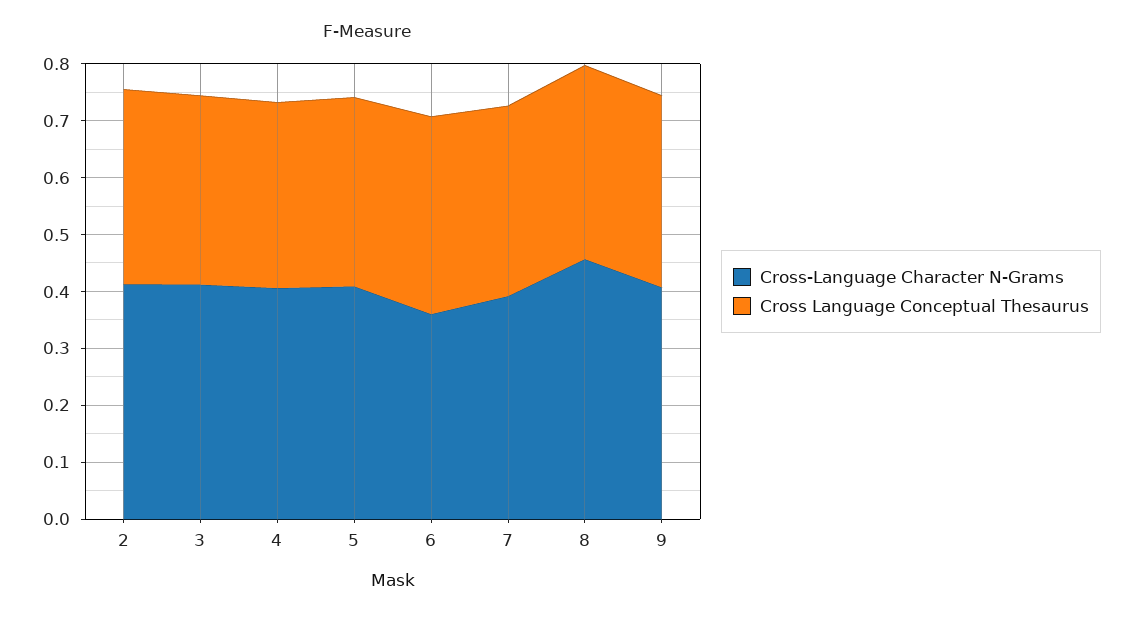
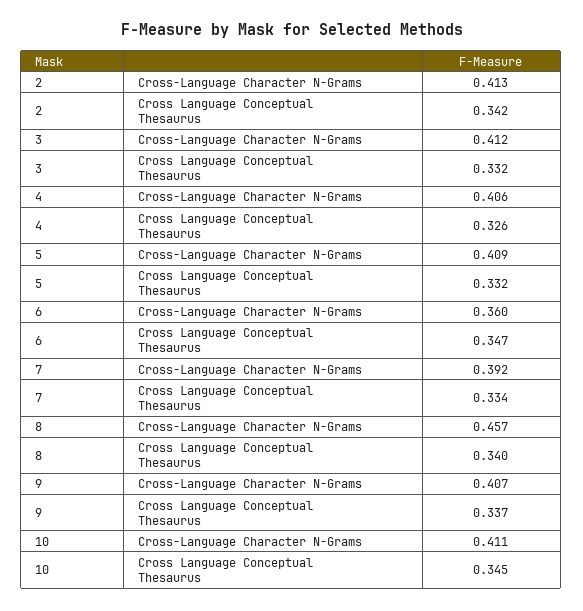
Cross-Language Character N-Grams, 10: none -> 0.411
Cross Language Conceptual Thesaurus, 10: none -> 0.345

